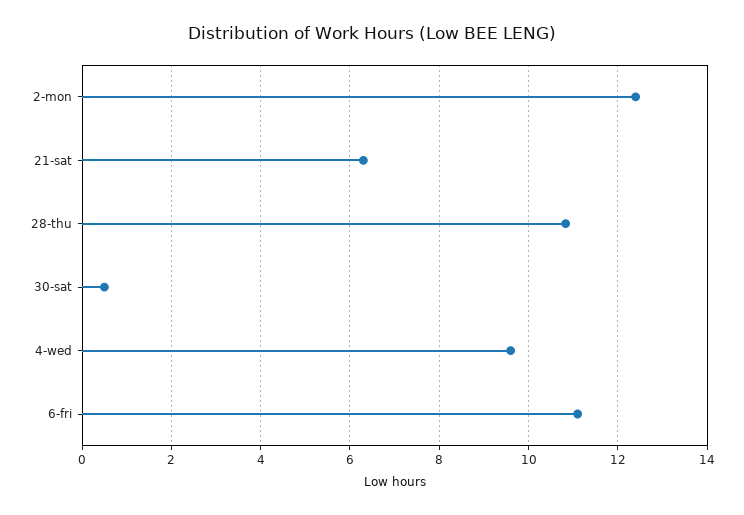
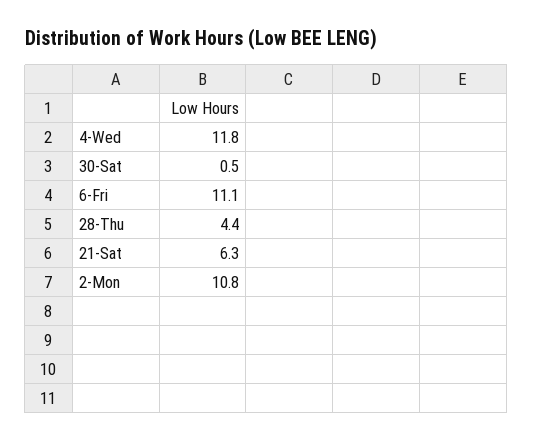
2-mon: 12.4 -> 10.8
28-thu: 10.8 -> 4.4
4-wed: 9.6 -> 11.8

